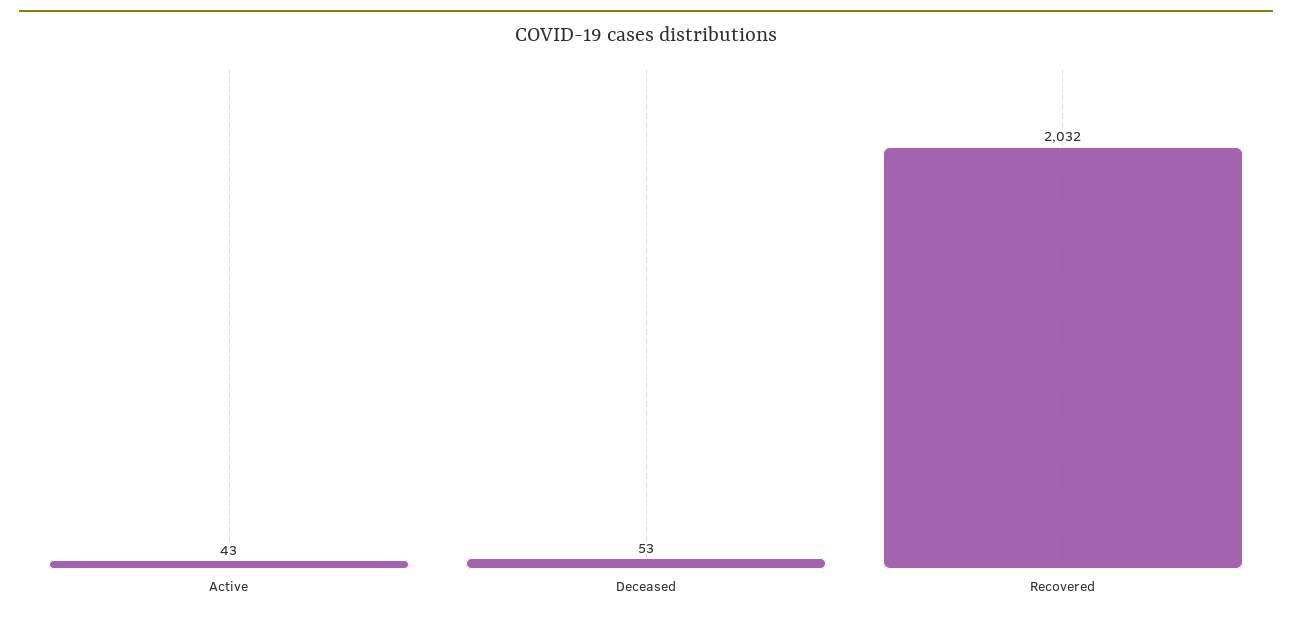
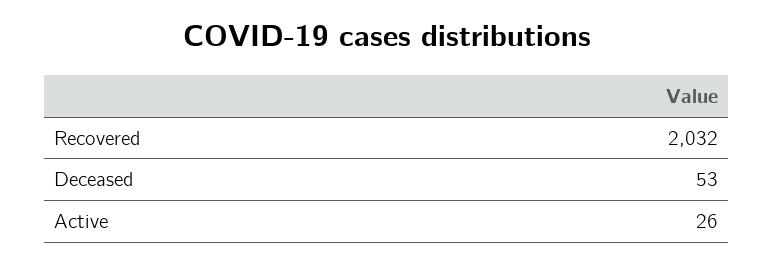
Active: 43 -> 26

